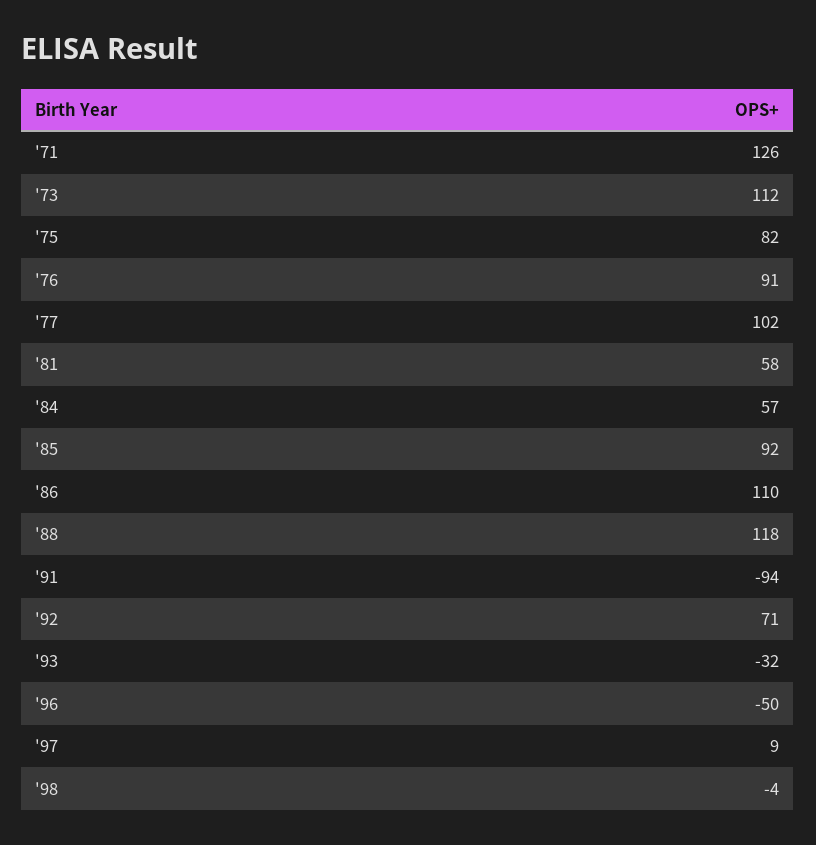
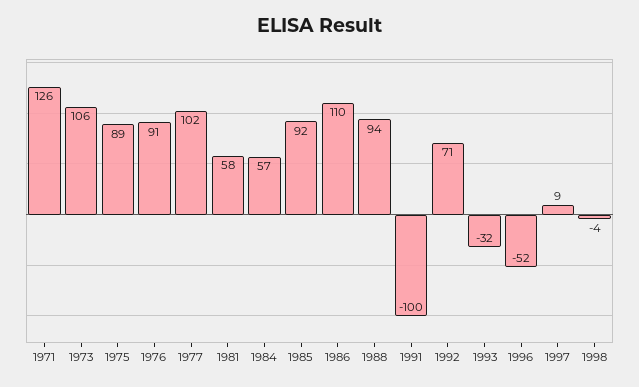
'73: 112 -> 106
'75: 82 -> 89
'88: 118 -> 94
'91: -94 -> -100
'96: -50 -> -52

